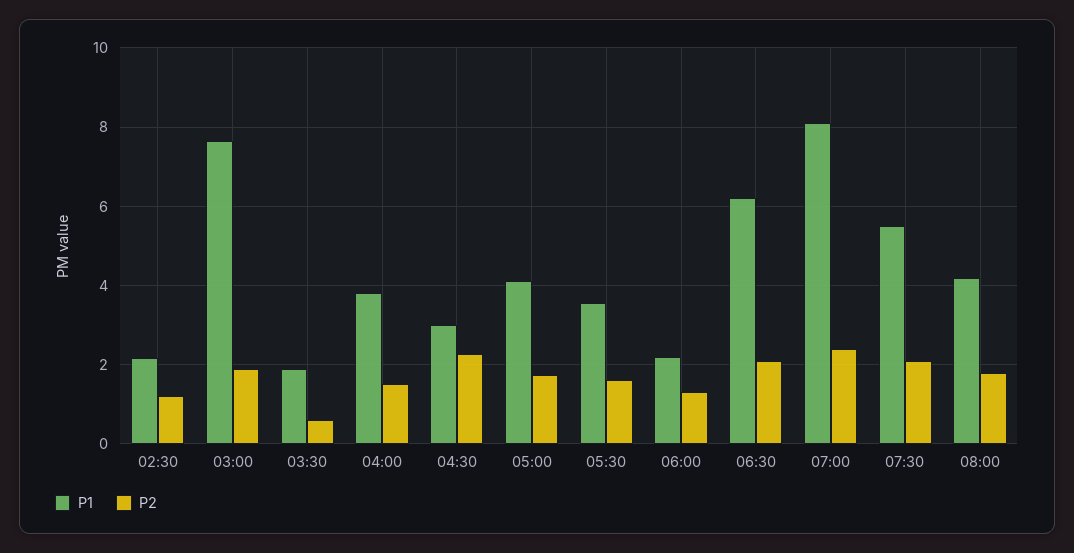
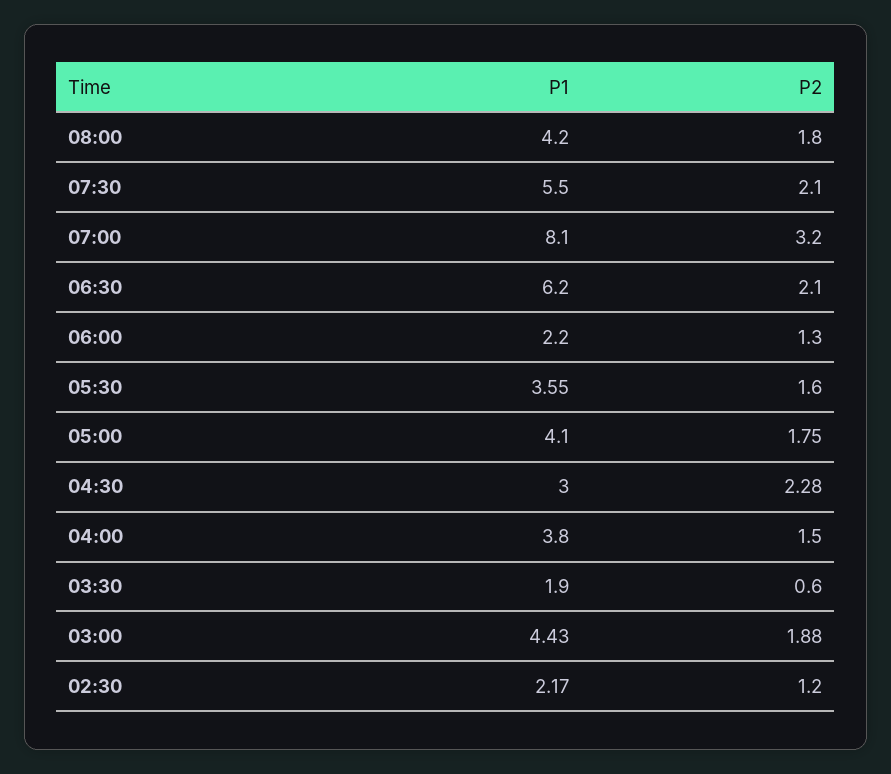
P1, 03:00: 7.6 -> 4.43
P2, 07:00: 2.4 -> 3.2

